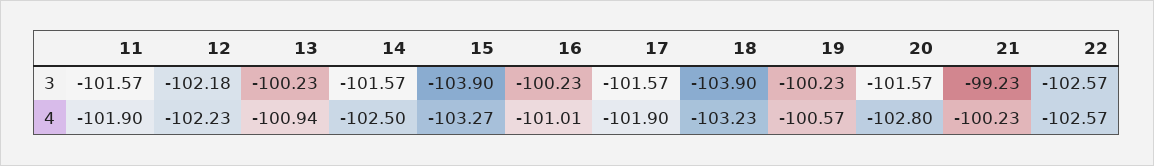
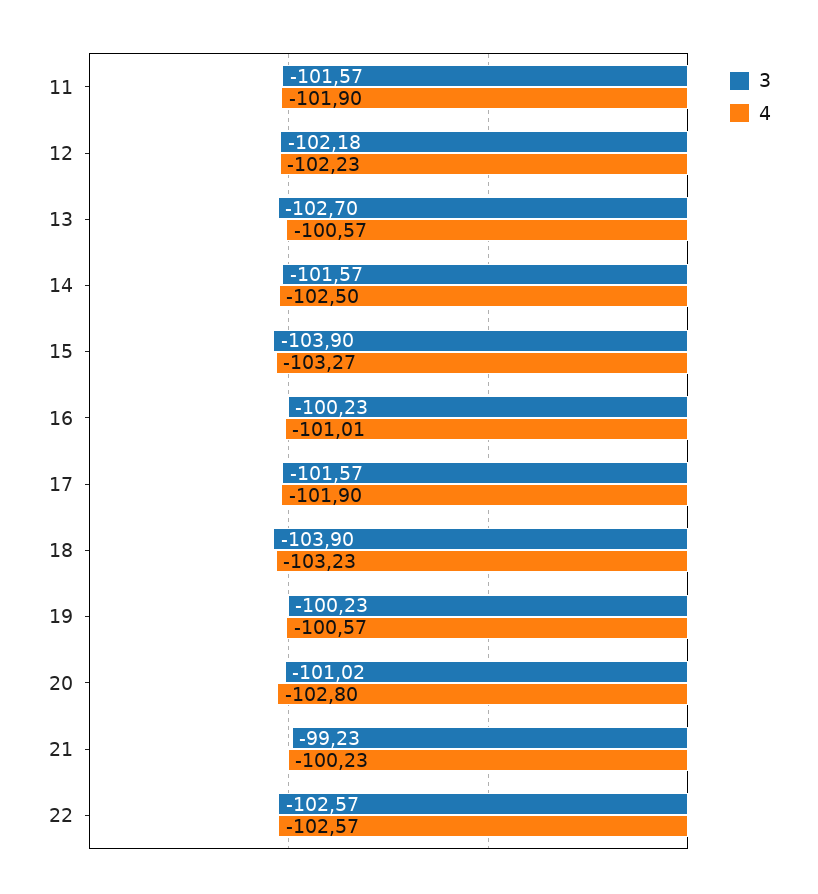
3, 13: -100.23 -> -102.7
3, 20: -101.57 -> -101.02
4, 13: -100.94 -> -100.57

